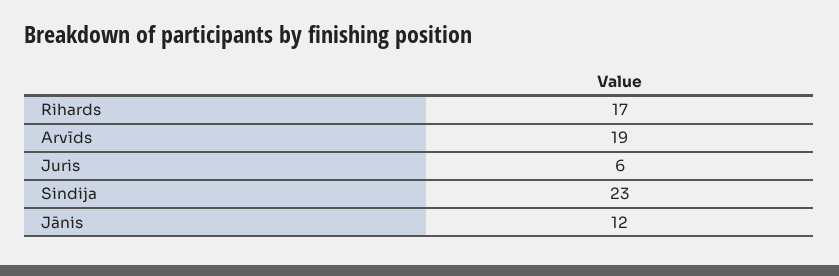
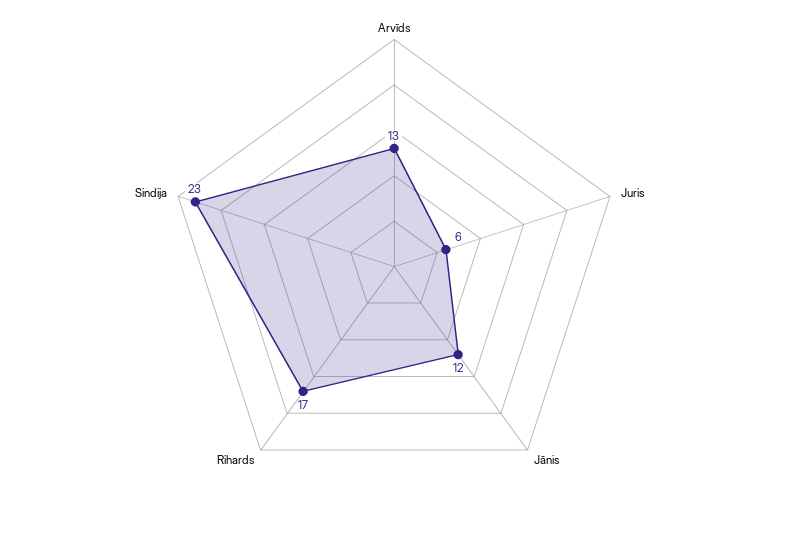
Arvīds: 19 -> 13

